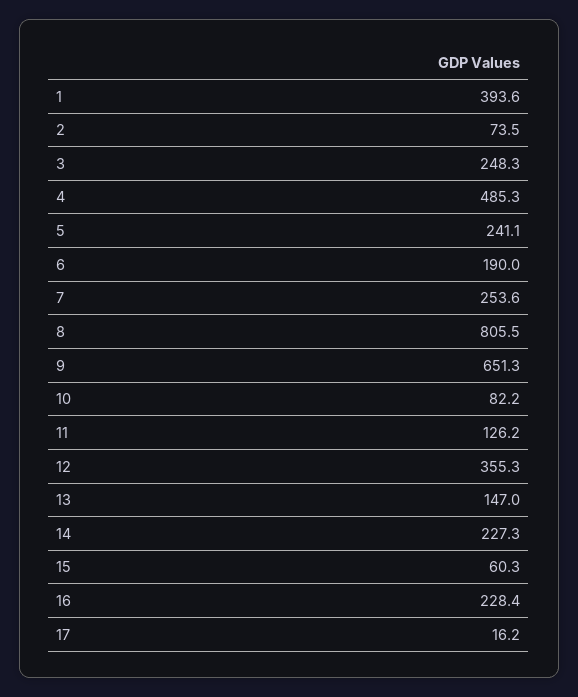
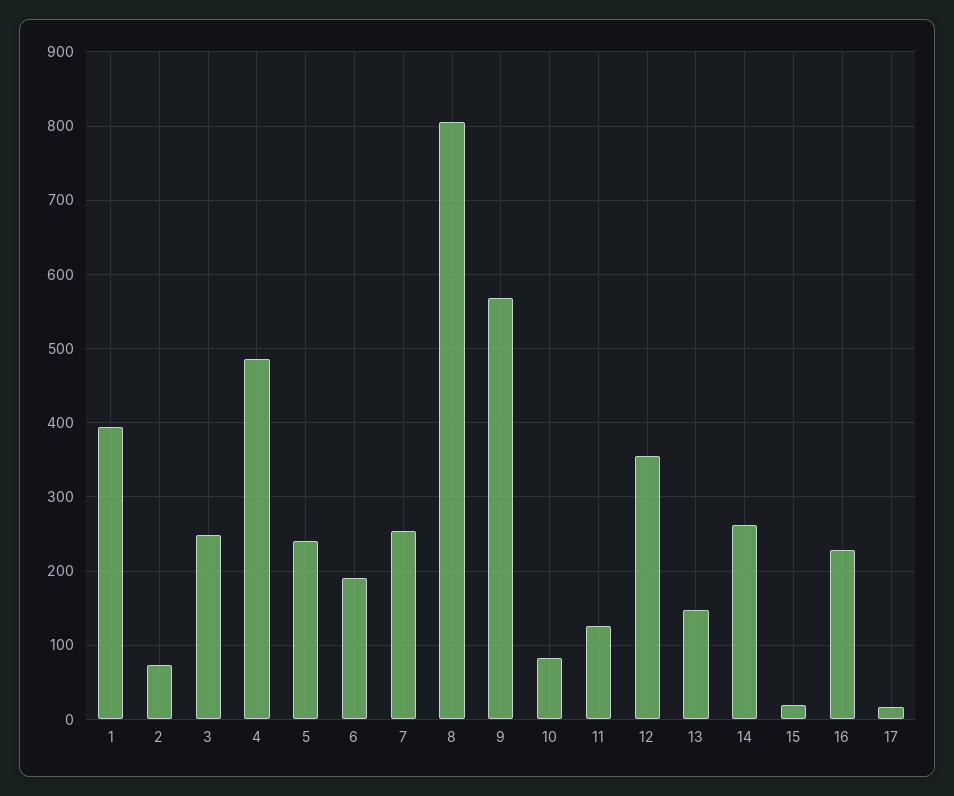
9: 651.3 -> 570
14: 227.3 -> 260
15: 60.3 -> 20

